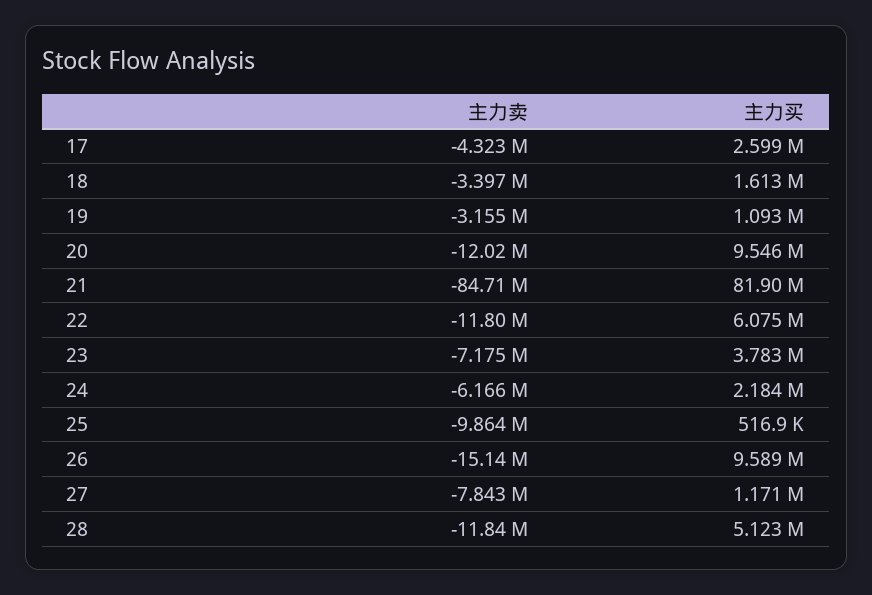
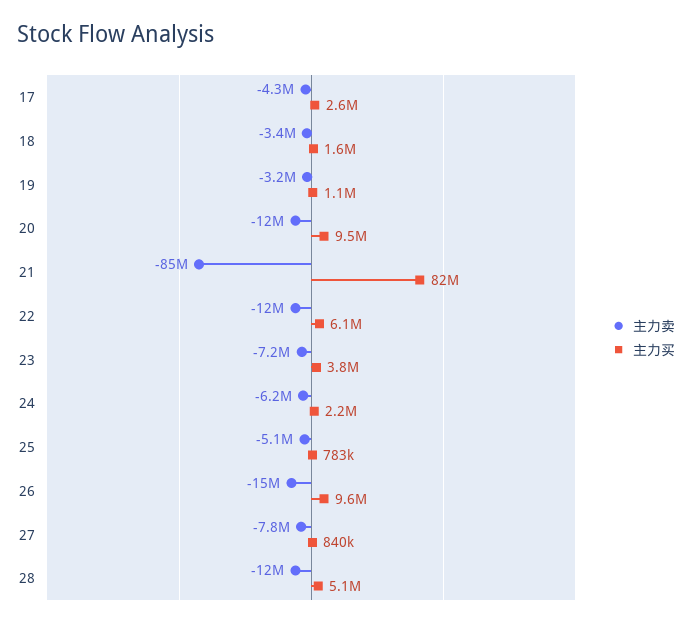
主力卖, 25: -9864000 -> -5100000
主力买, 25: 516900 -> 783000
主力买, 27: 1171000 -> 840000

